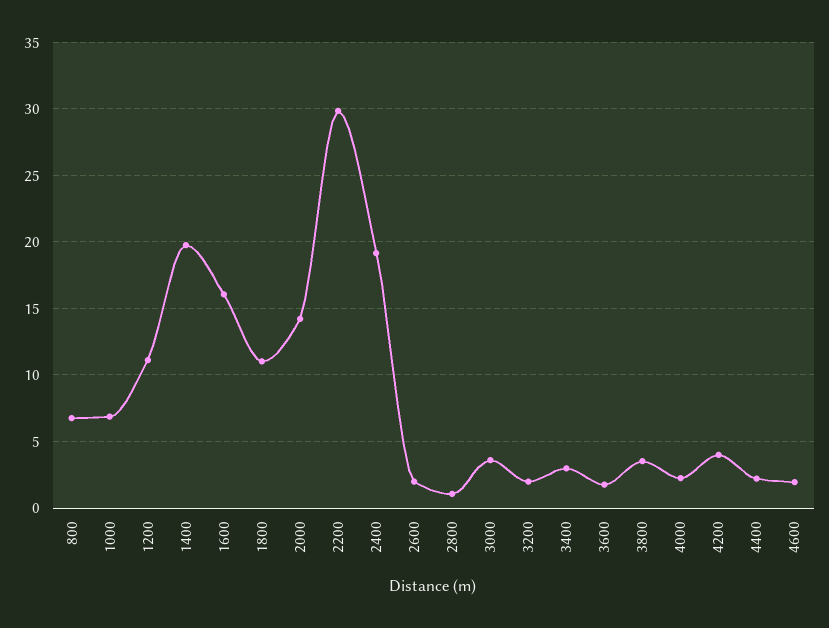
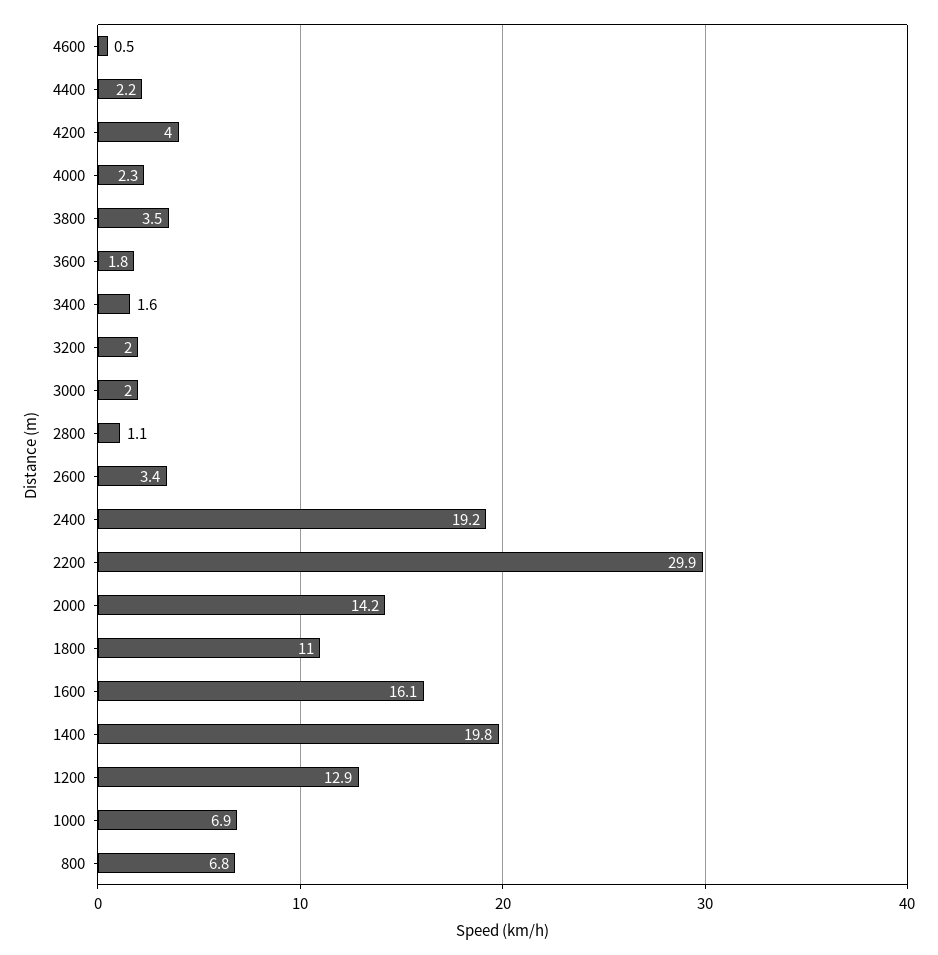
1200: 11 -> 12.9
2600: 2 -> 3.4
3000: 3.5 -> 2
3400: 3 -> 1.6
4600: 2 -> 0.5

